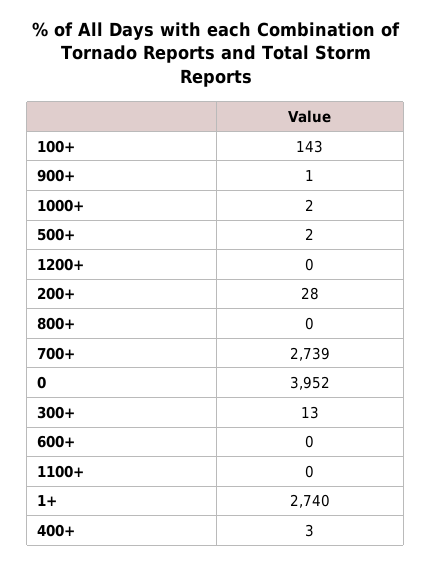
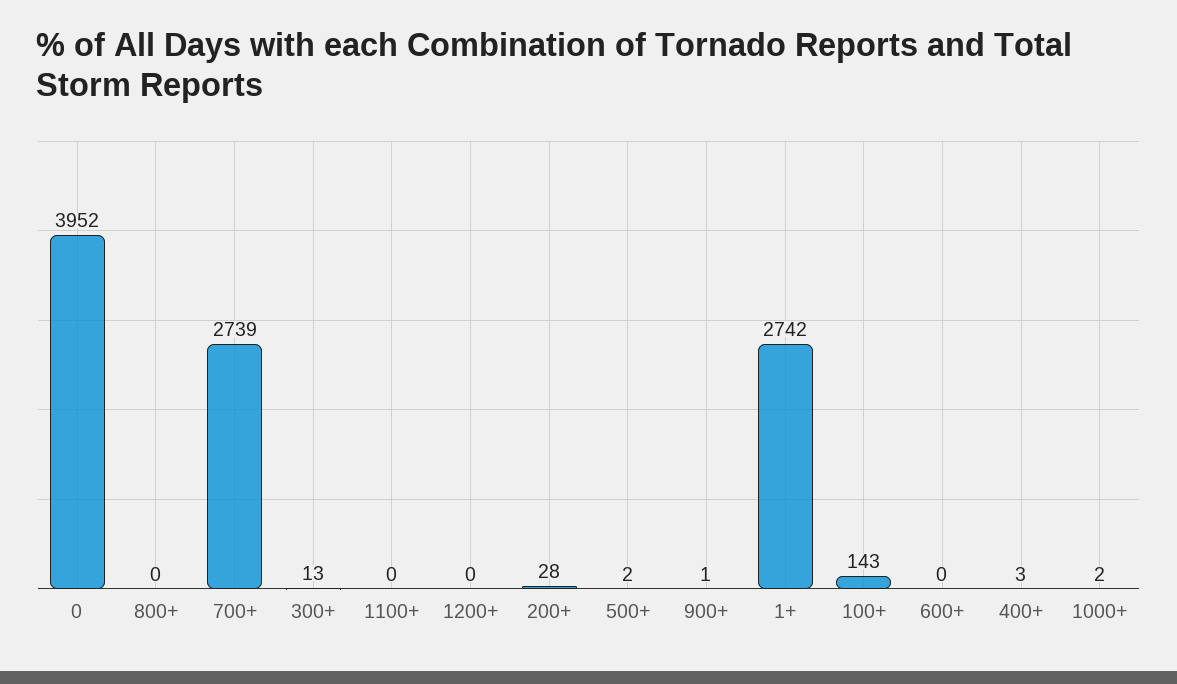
1+: 2740 -> 2742

